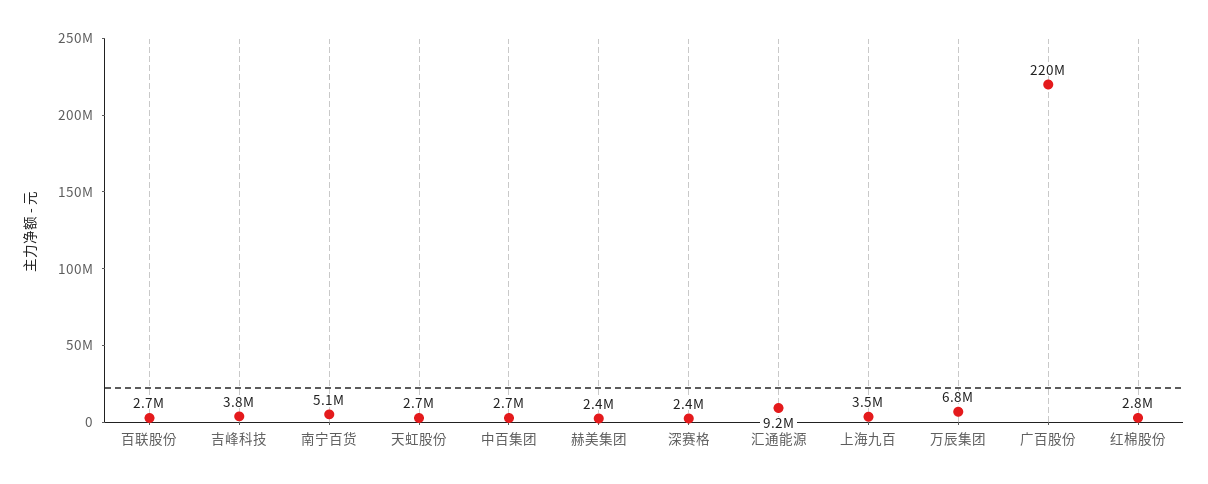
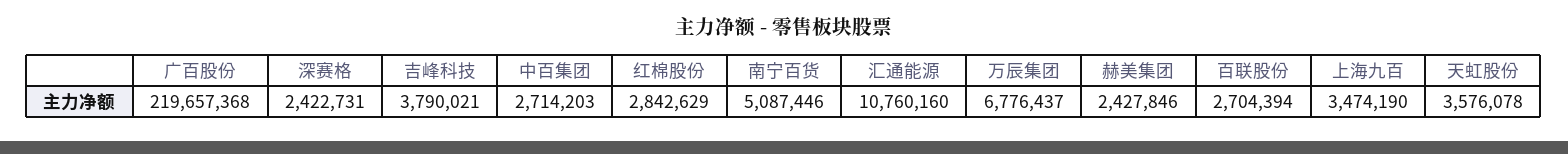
天虹股份: 2700000 -> 3576078
汇通能源: 9200000 -> 10760160

